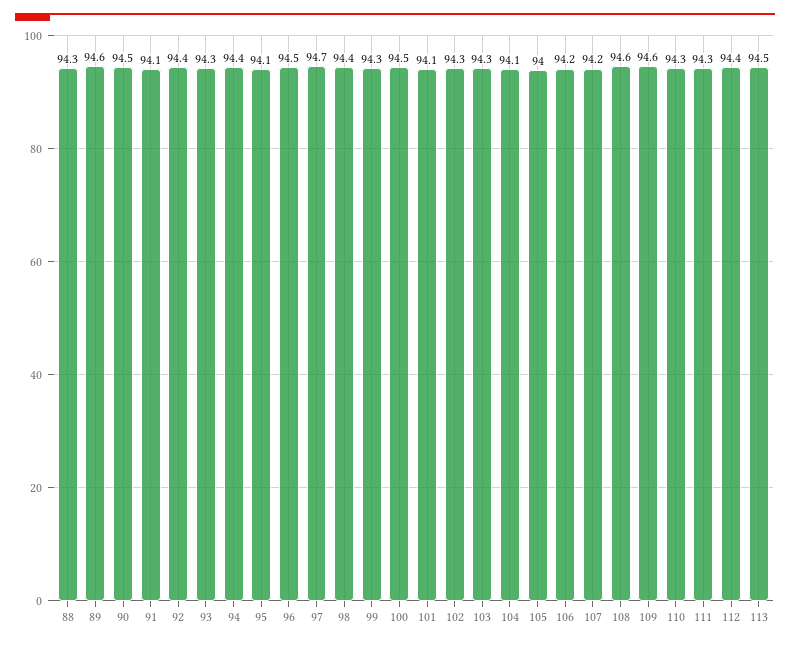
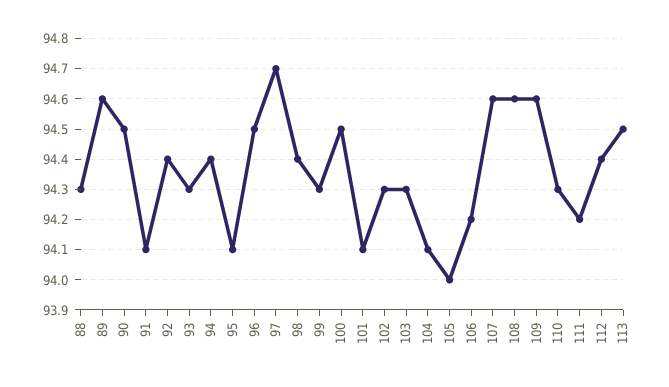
107: 94.2 -> 94.6
111: 94.3 -> 94.2

